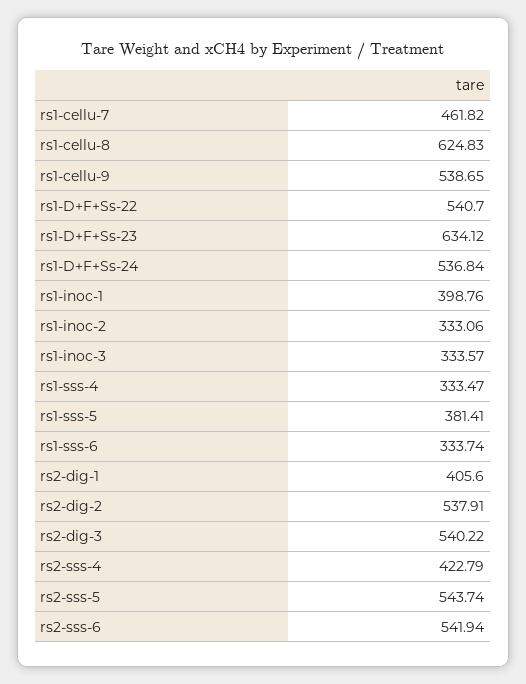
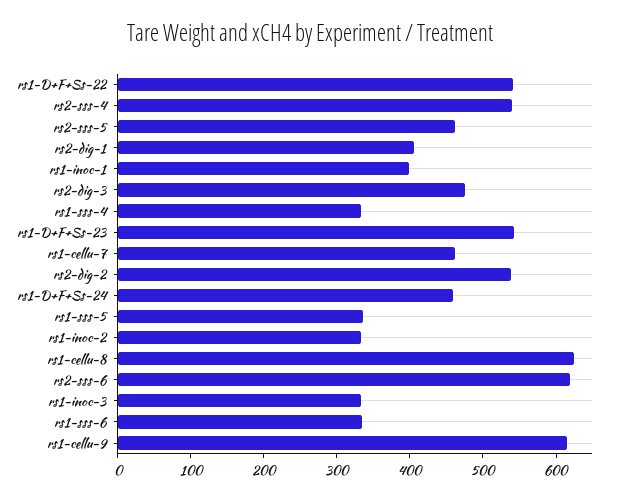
rs1-cellu-9: 538.65 -> 620
rs1-D+F+Ss-23: 634.12 -> 540
rs1-D+F+Ss-24: 536.84 -> 460
rs1-sss-5: 381.41 -> 340
rs2-dig-3: 540.22 -> 480
rs2-sss-4: 422.79 -> 540
rs2-sss-5: 543.74 -> 460
rs2-sss-6: 541.94 -> 620

